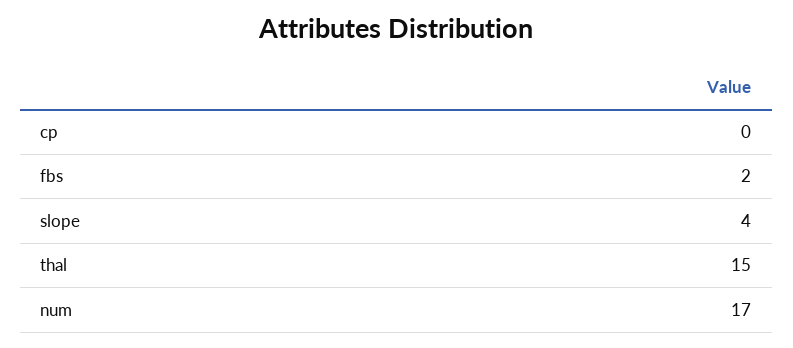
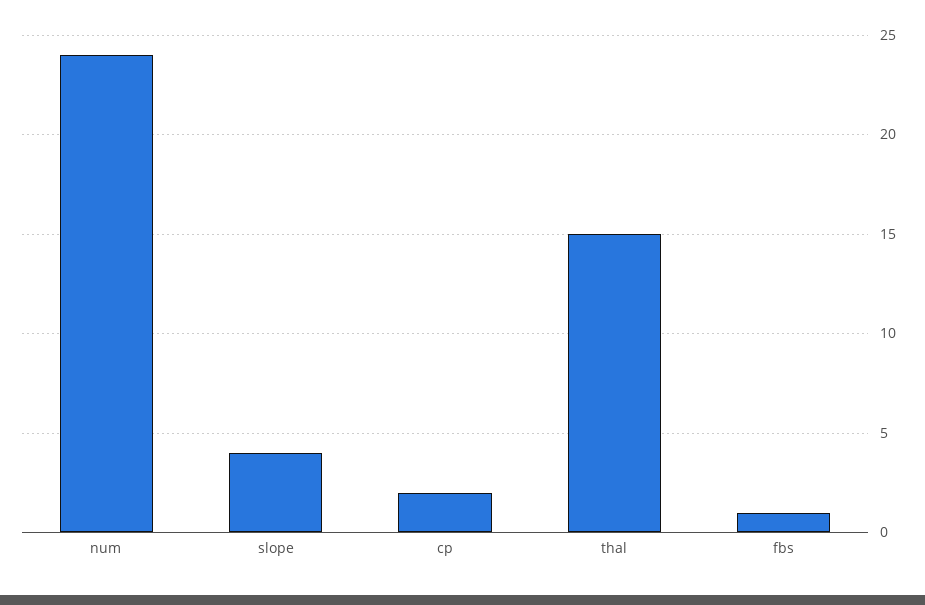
cp: 0 -> 2
fbs: 2 -> 1
num: 17 -> 24

